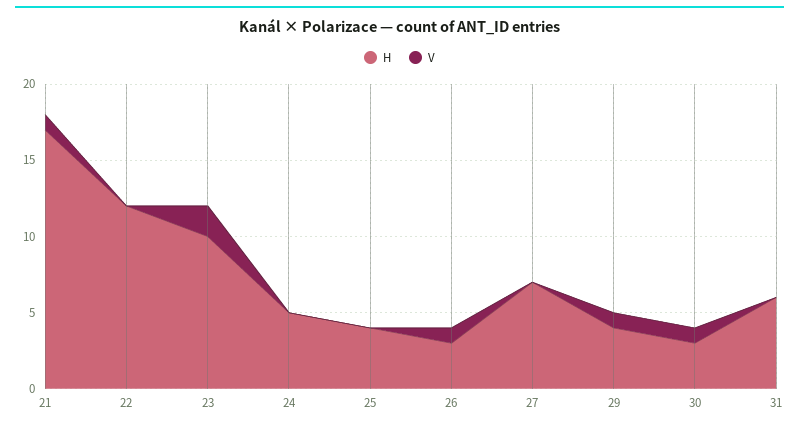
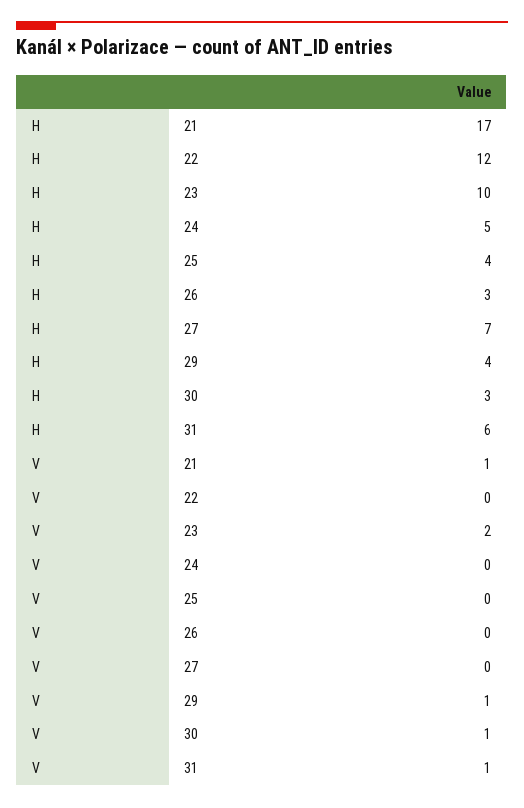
V, 26: 1 -> 0
V, 31: 0 -> 1

